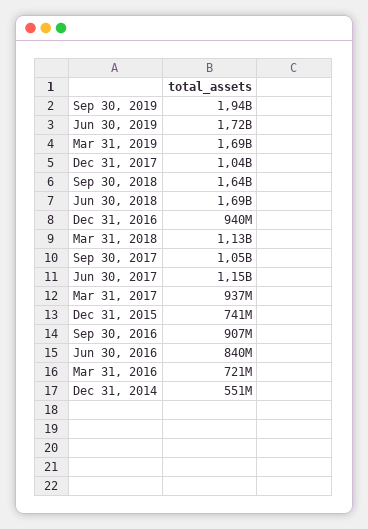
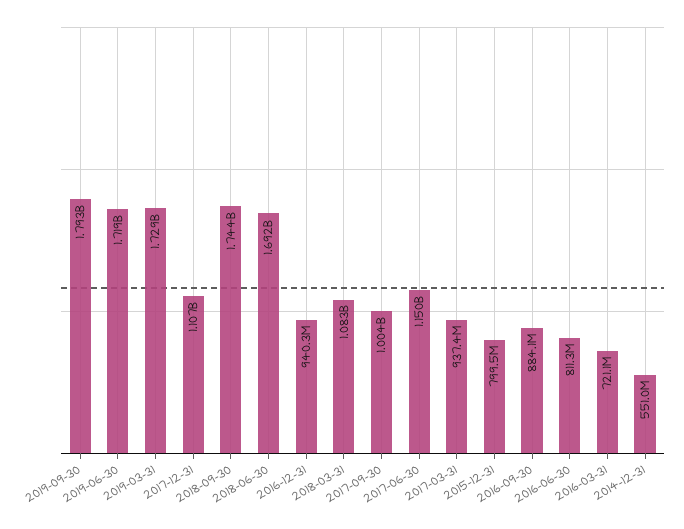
Sep 30, 2019: 1940000000 -> 1793000000
Mar 31, 2019: 1690000000 -> 1729000000
Dec 31, 2017: 1040000000 -> 1107000000
Sep 30, 2018: 1640000000 -> 1744000000
Mar 31, 2018: 1130000000 -> 1083000000
Sep 30, 2017: 1050000000 -> 1004000000
Dec 31, 2015: 741000000 -> 799500000
Sep 30, 2016: 907000000 -> 884100000
Jun 30, 2016: 840000000 -> 811300000

